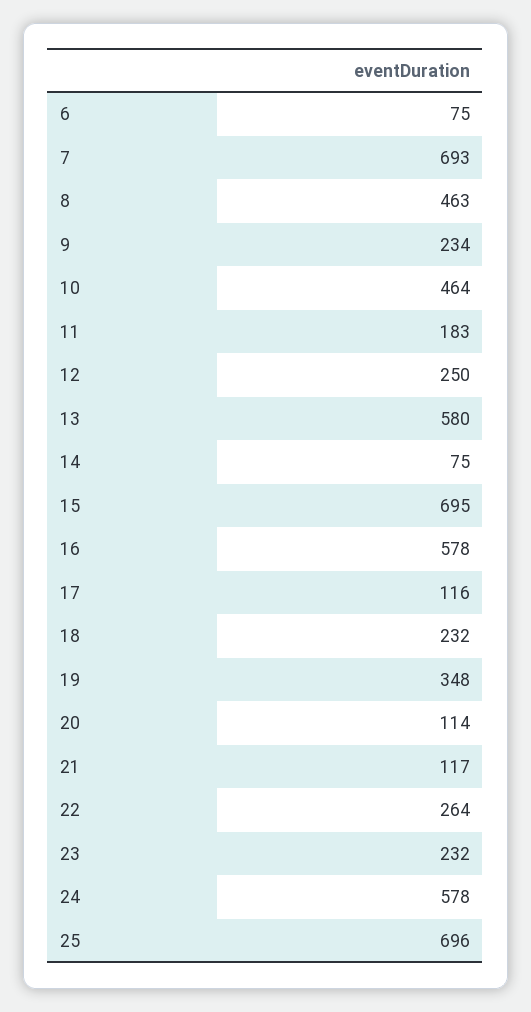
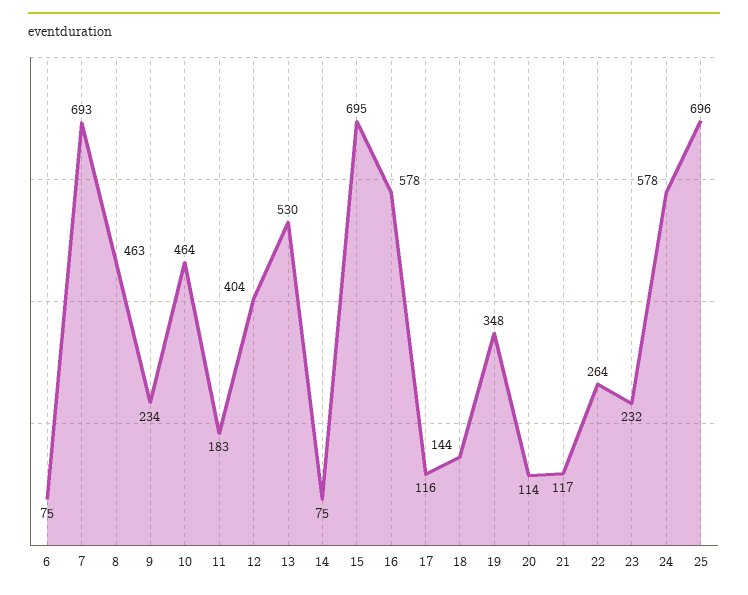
12: 250 -> 404
13: 580 -> 530
18: 232 -> 144

